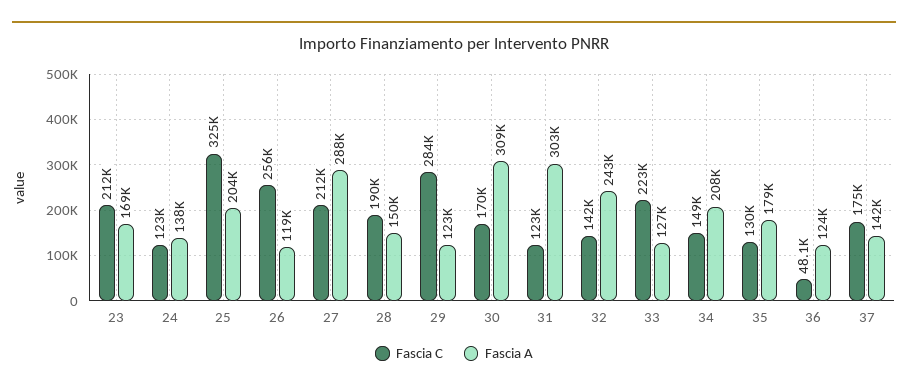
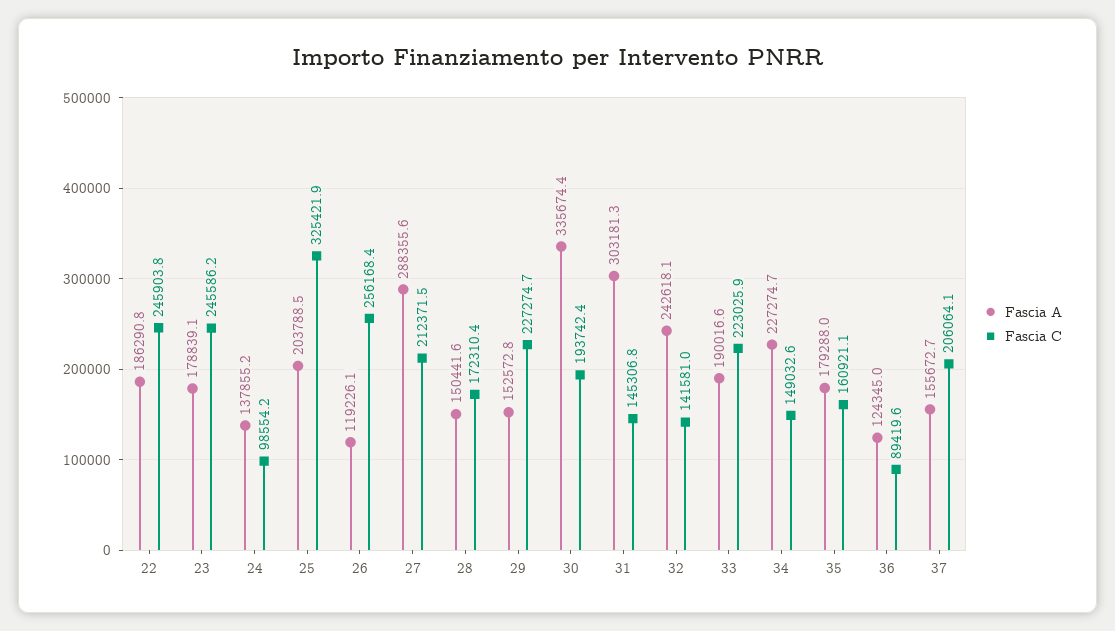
Fascia C, 23: 212000 -> 245586.2
Fascia A, 23: 169000 -> 178839.1
Fascia C, 24: 123000 -> 98554.2
Fascia C, 28: 190000 -> 172310.4
Fascia C, 29: 284000 -> 227274.7
Fascia A, 29: 123000 -> 152572.8
Fascia C, 30: 170000 -> 193742.4
Fascia A, 30: 309000 -> 335674.4
Fascia C, 31: 123000 -> 145306.8
Fascia A, 33: 127000 -> 190016.6
Fascia A, 34: 208000 -> 227274.7
Fascia C, 35: 130000 -> 160921.1
Fascia C, 36: 48100 -> 89419.6
Fascia C, 37: 175000 -> 206064.1
Fascia A, 37: 142000 -> 155672.7
Fascia A, 22: none -> 186290.8
Fascia C, 22: none -> 245903.8

